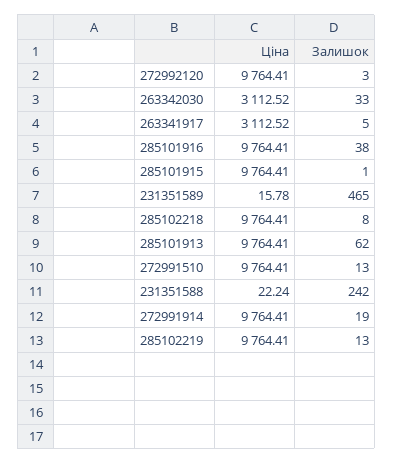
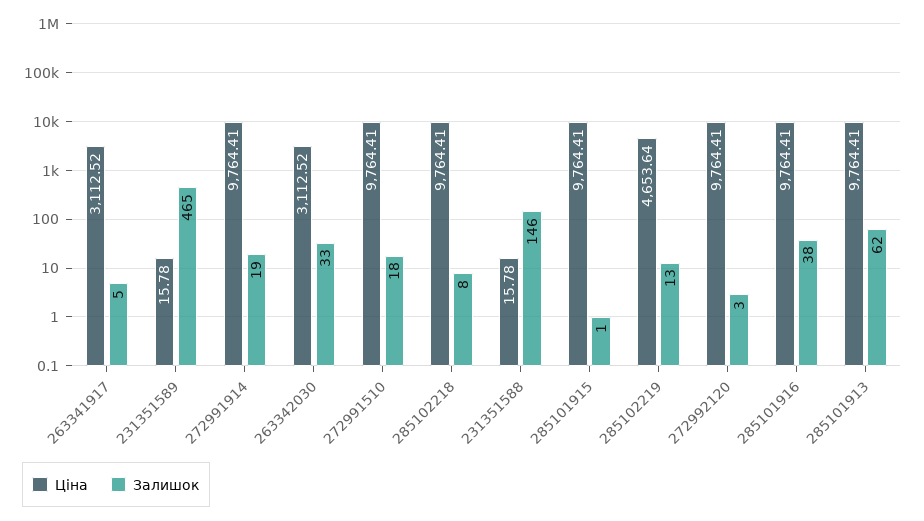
Залишок, 272991510: 13 -> 18
Ціна, 231351588: 22.24 -> 15.78
Залишок, 231351588: 242 -> 146
Ціна, 285102219: 9764.41 -> 4653.64

